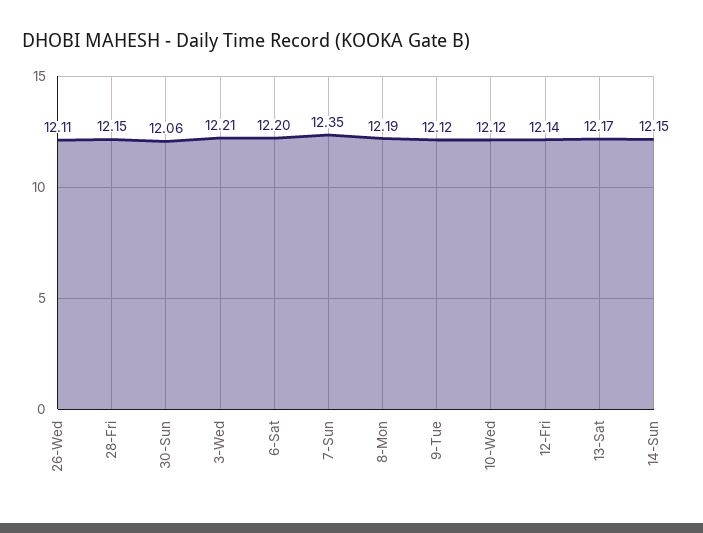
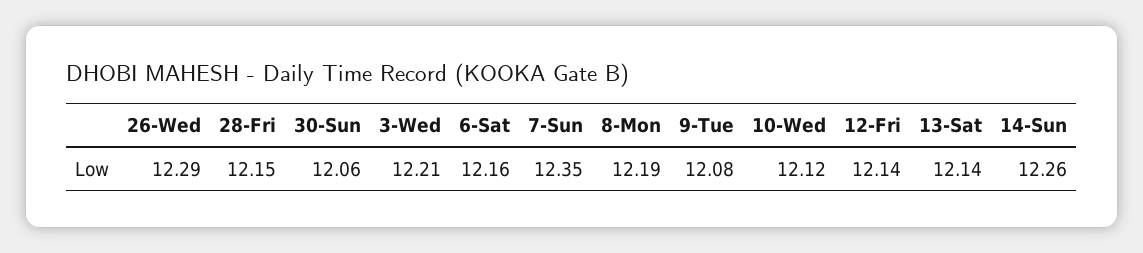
26-Wed: 12.11 -> 12.29
6-Sat: 12.2 -> 12.16
9-Tue: 12.12 -> 12.08
13-Sat: 12.17 -> 12.14
14-Sun: 12.15 -> 12.26

